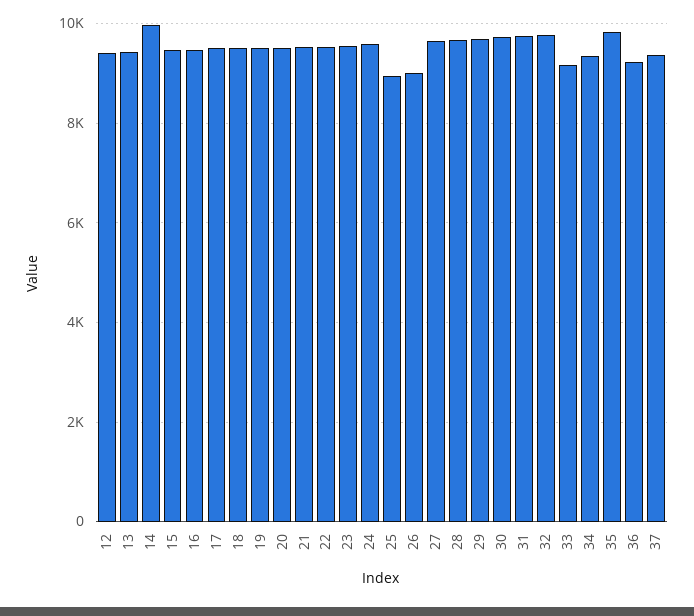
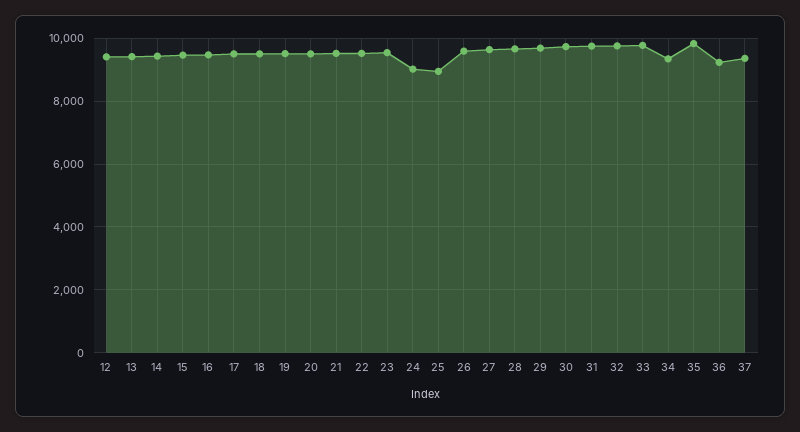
14: 10000 -> 9400
24: 9600 -> 9000
26: 9000 -> 9600
33: 9200 -> 9800

